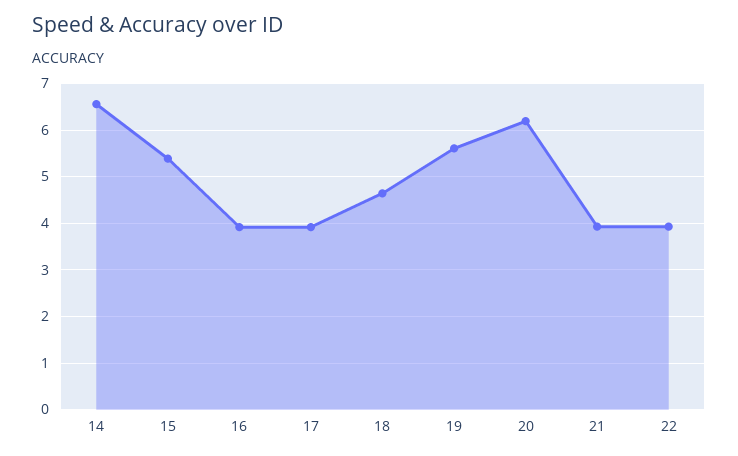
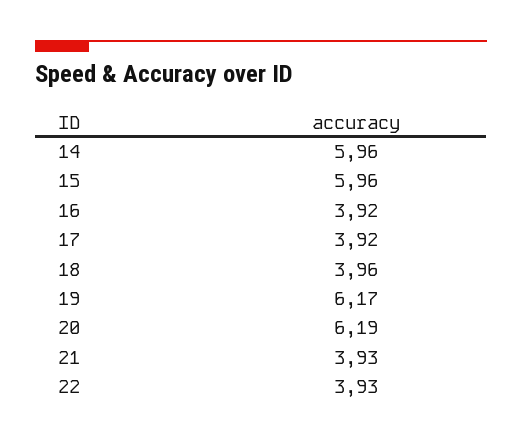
14: 6.6 -> 5.96
15: 5.4 -> 5.96
18: 4.6 -> 3.96
19: 5.6 -> 6.17

